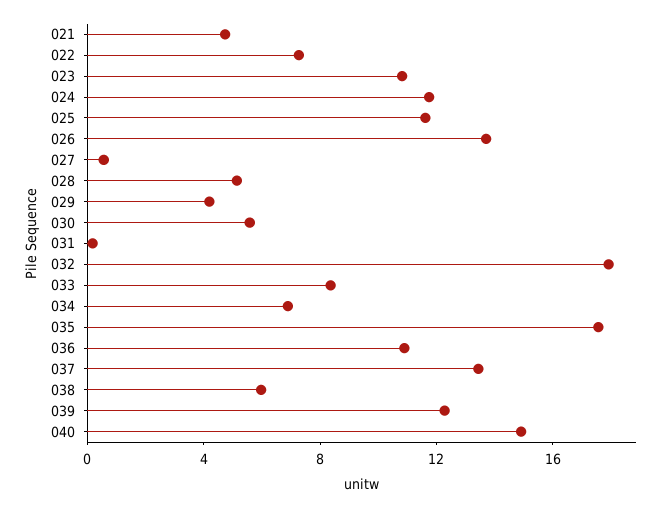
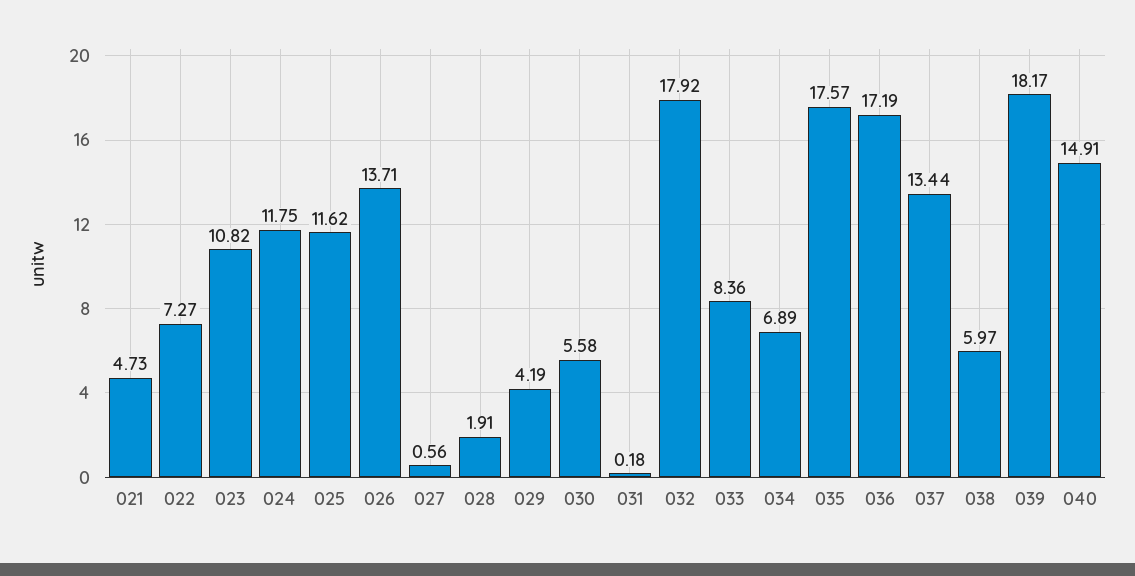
028: 5 -> 1.91
036: 11 -> 17.19
039: 12 -> 18.17

